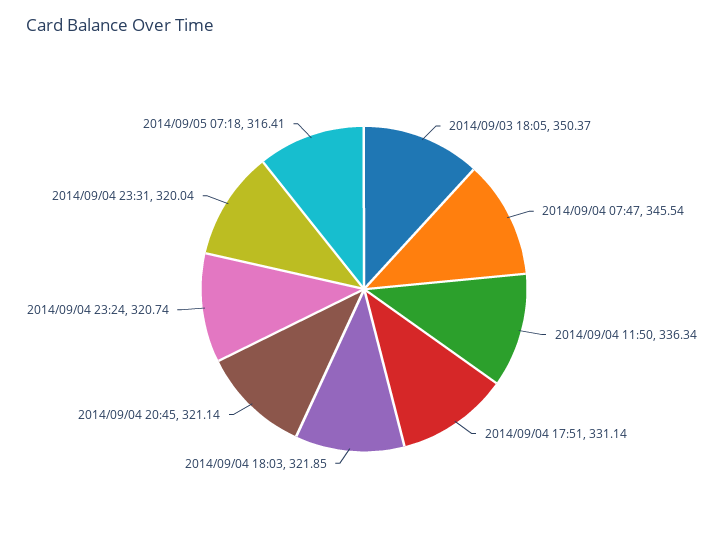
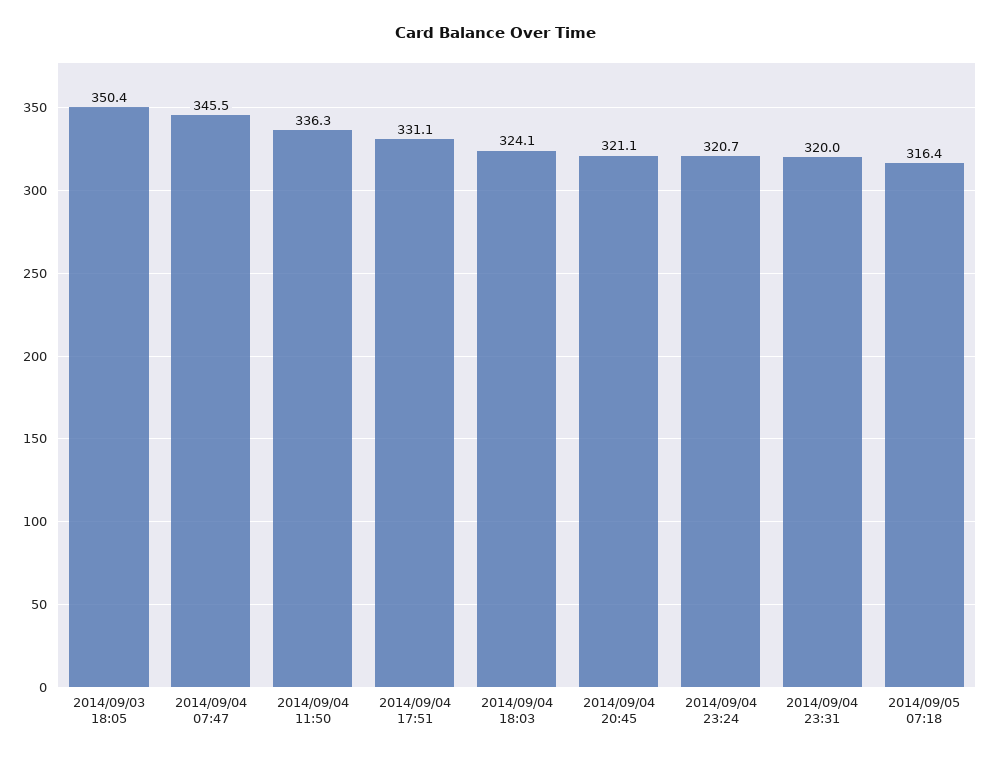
2014/09/04 18:03: 321.85 -> 324.1

